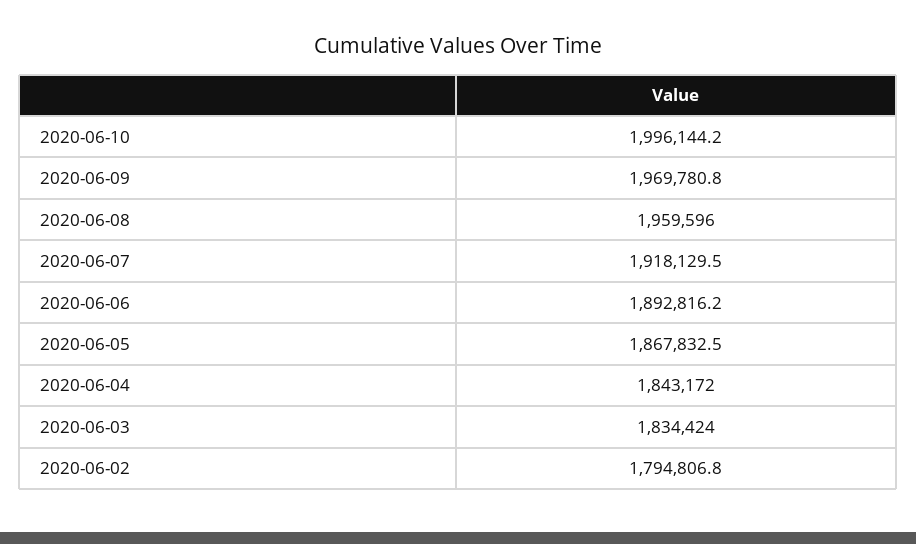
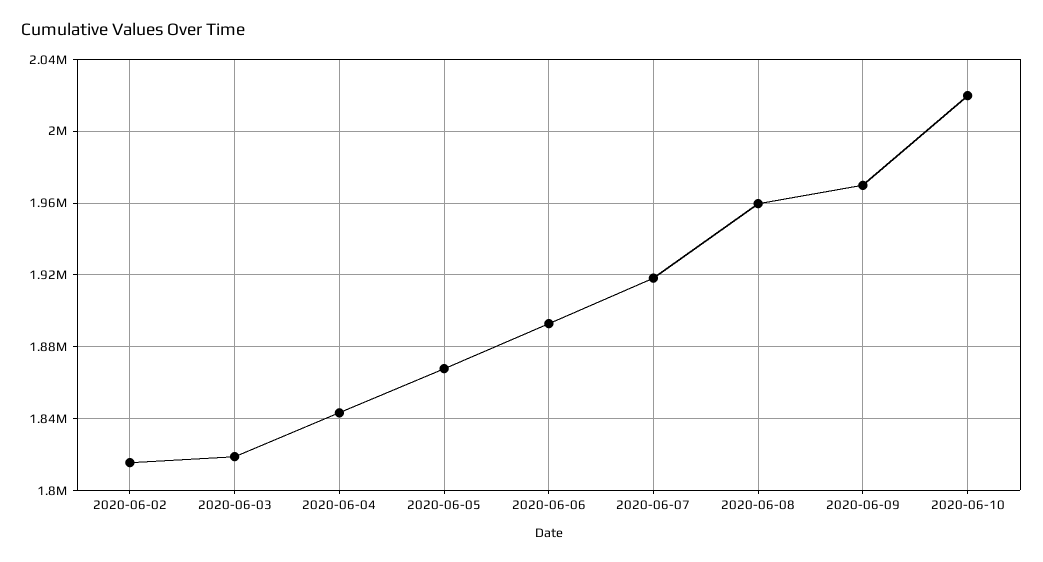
2020-06-10: 1996144.2 -> 2020000
2020-06-03: 1834424 -> 1820000
2020-06-02: 1794806.8 -> 1815000

